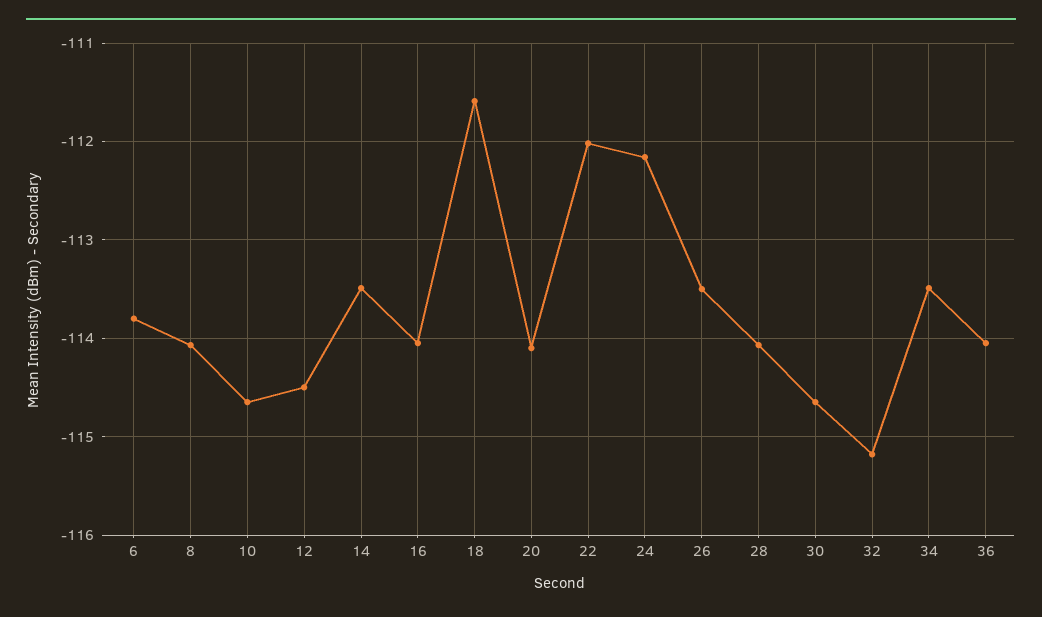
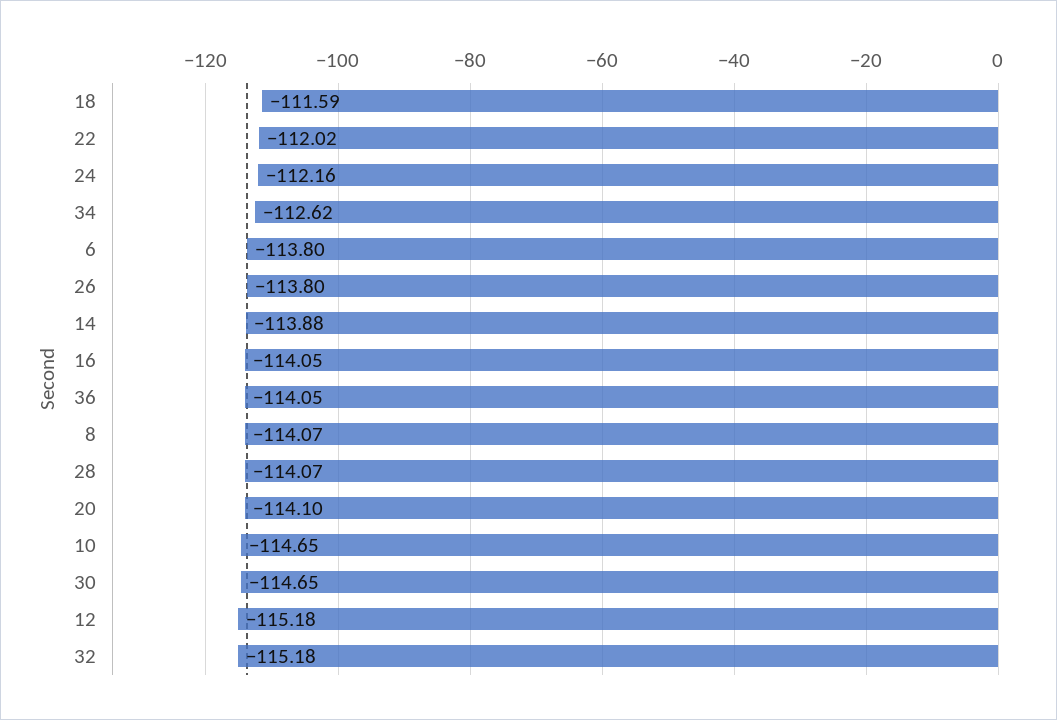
12: -114.5 -> -115.18
14: -113.5 -> -113.88
26: -113.5 -> -113.8
34: -113.5 -> -112.62

